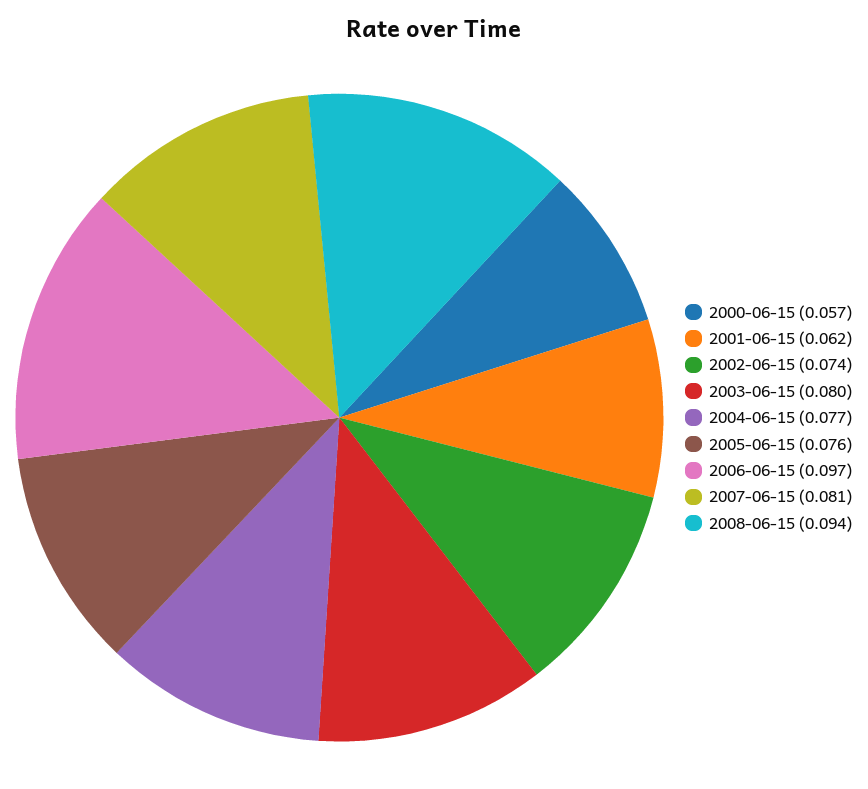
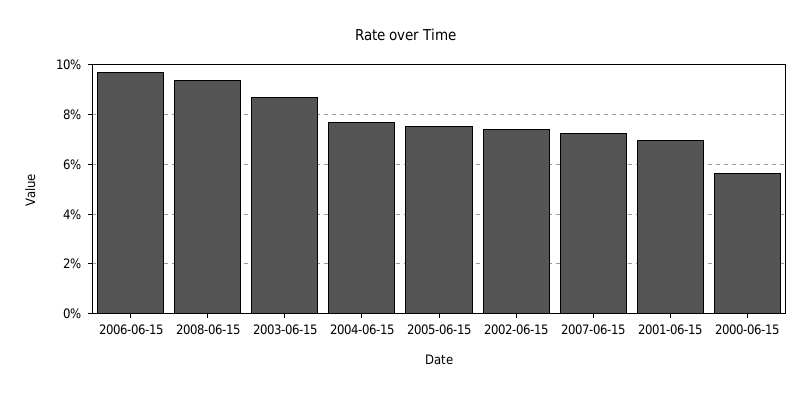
2001-06-15: 0.062 -> 0.07
2003-06-15: 0.08 -> 0.0875
2007-06-15: 0.081 -> 0.0725

